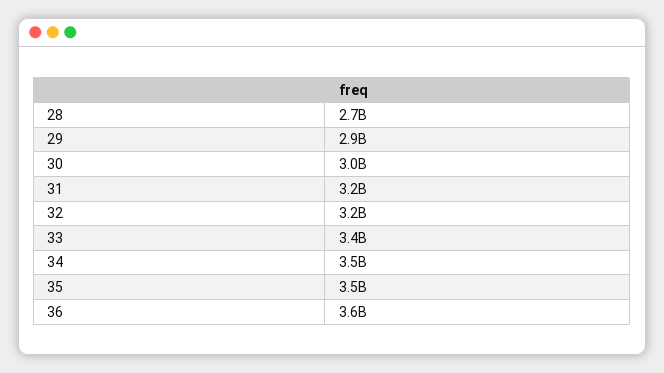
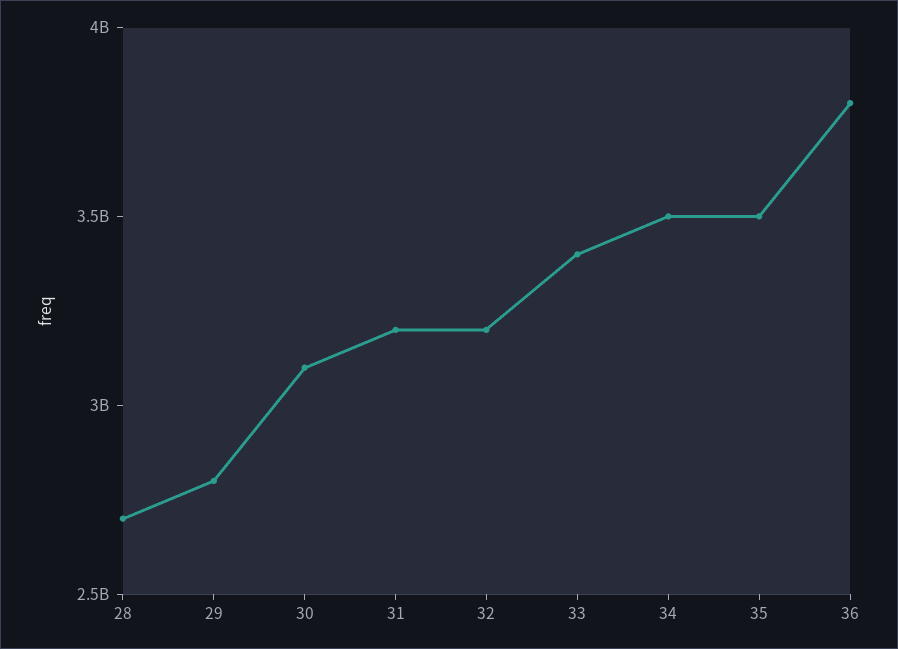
29: 2900000000 -> 2800000000
30: 3000000000 -> 3100000000
36: 3600000000 -> 3800000000

